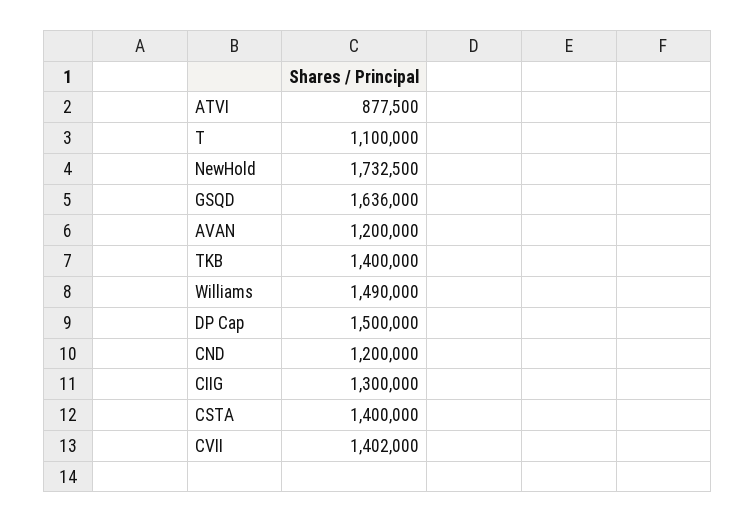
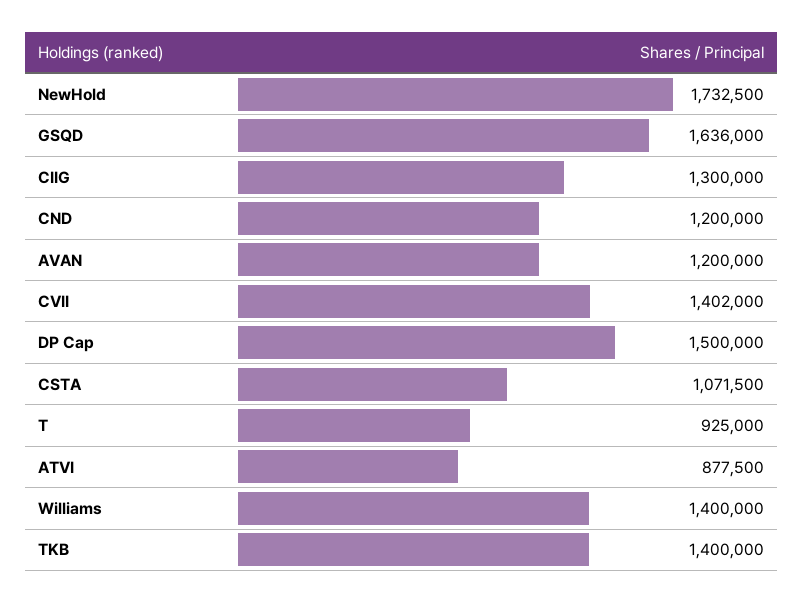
T: 1100000 -> 925000
Williams: 1490000 -> 1400000
CSTA: 1400000 -> 1071500

